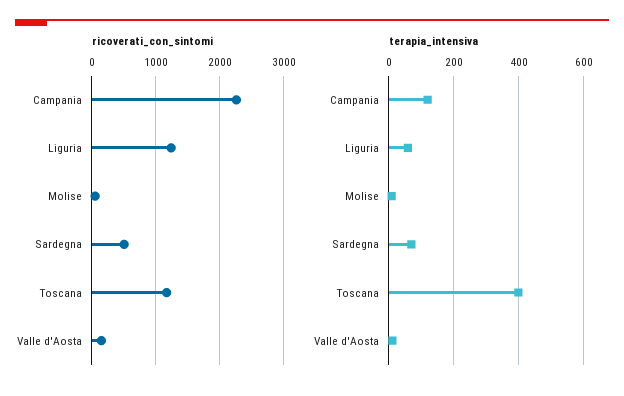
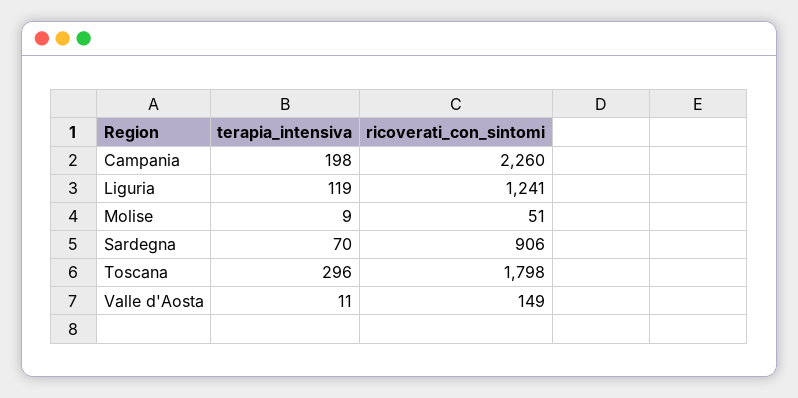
ricoverati_con_sintomi, Sardegna: 500 -> 906
ricoverati_con_sintomi, Toscana: 1200 -> 1798
terapia_intensiva, Campania: 120 -> 198
terapia_intensiva, Liguria: 60 -> 119
terapia_intensiva, Toscana: 400 -> 296

